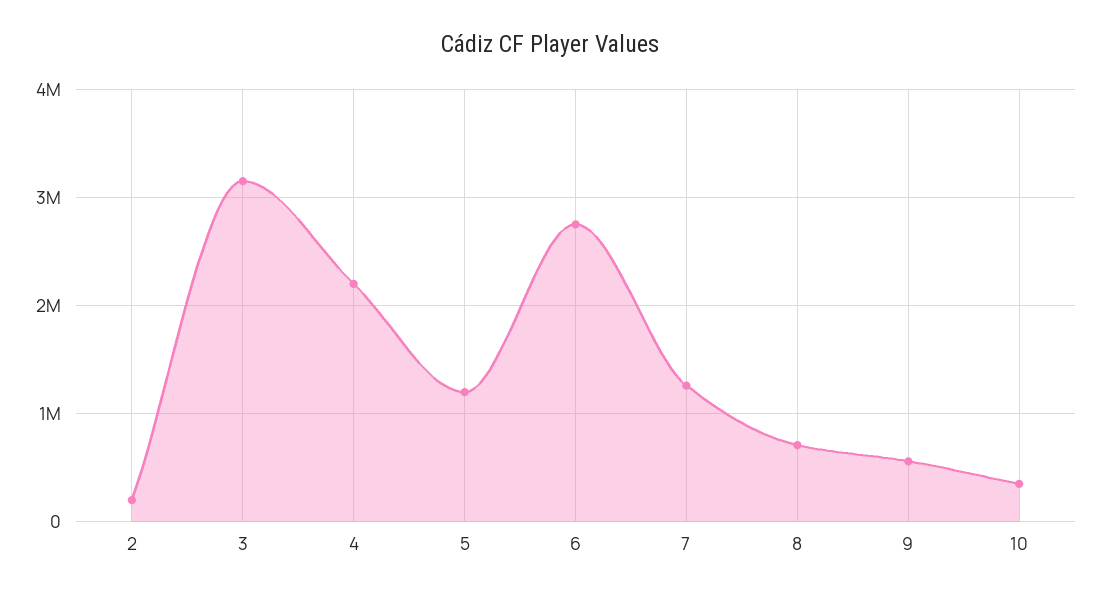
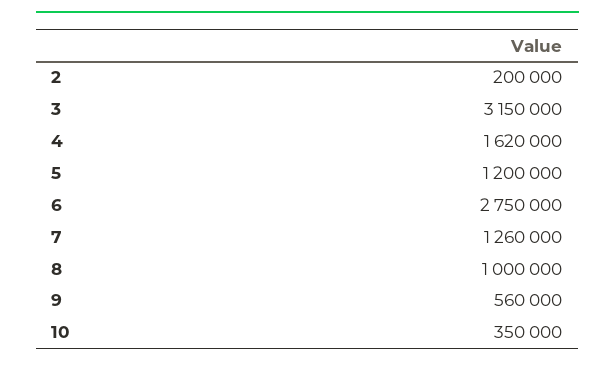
4: 2200000 -> 1620000
8: 700000 -> 1000000

